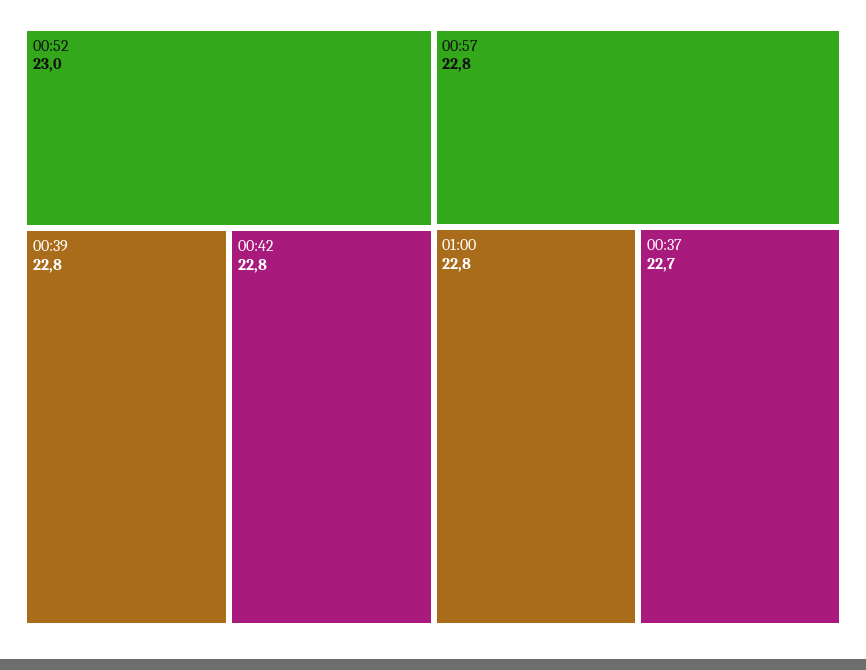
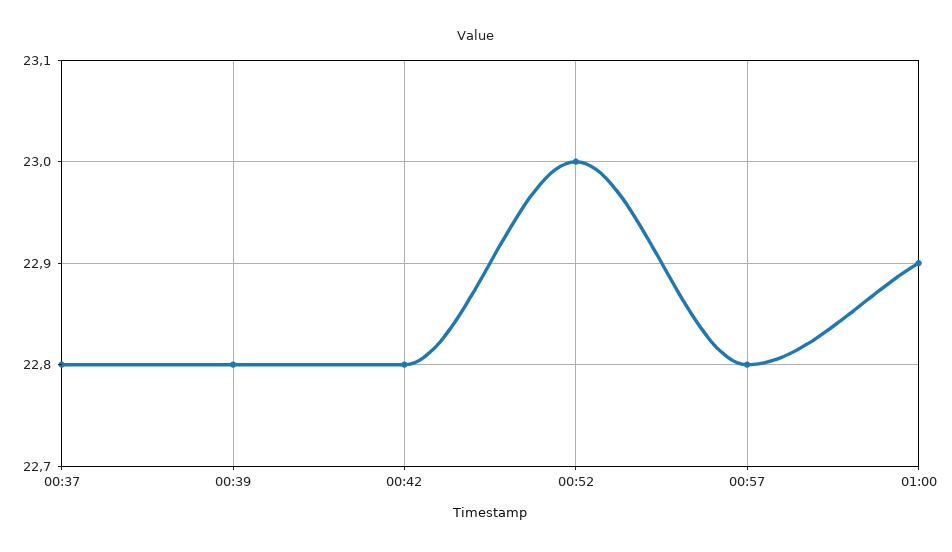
01:00: 22.8 -> 22.9
00:37: 22.7 -> 22.8

